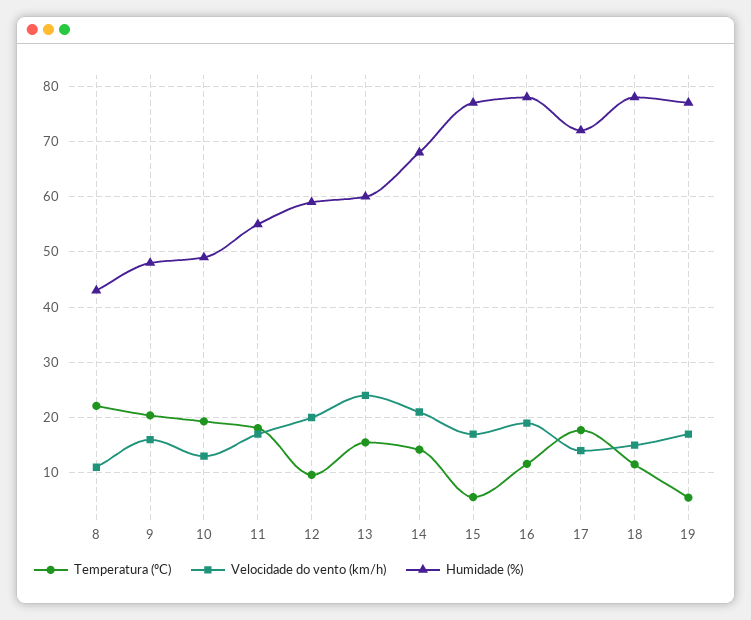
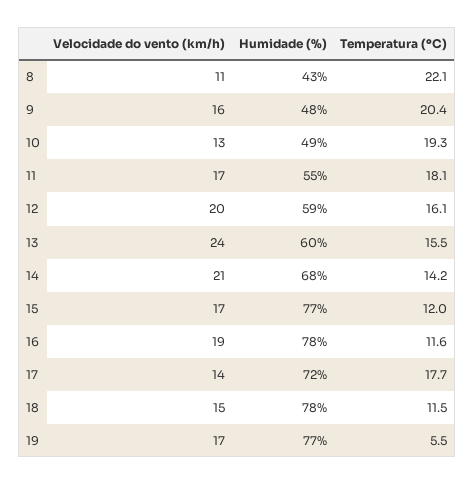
Temperatura (ºC), 12: 10 -> 16.1
Temperatura (ºC), 15: 6 -> 12

